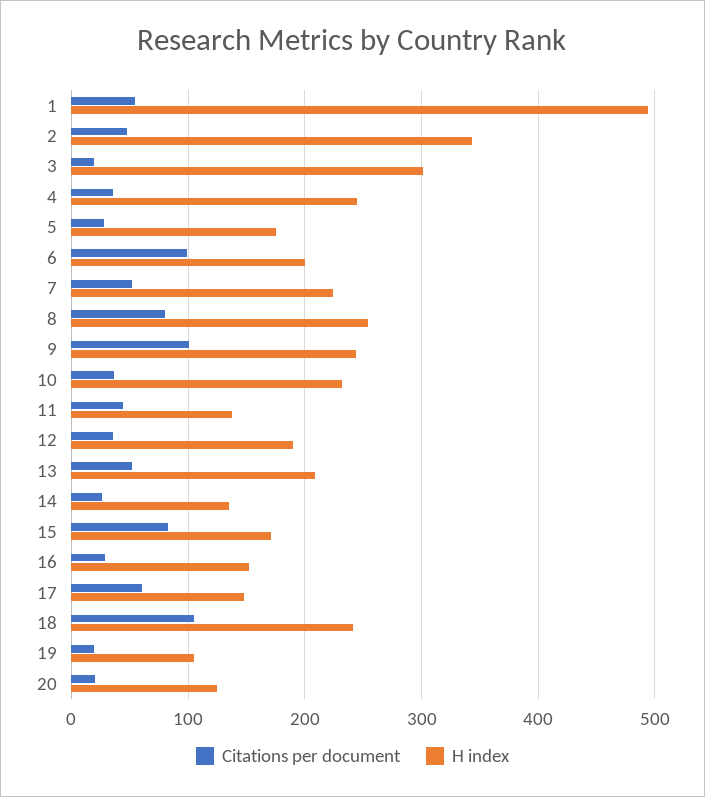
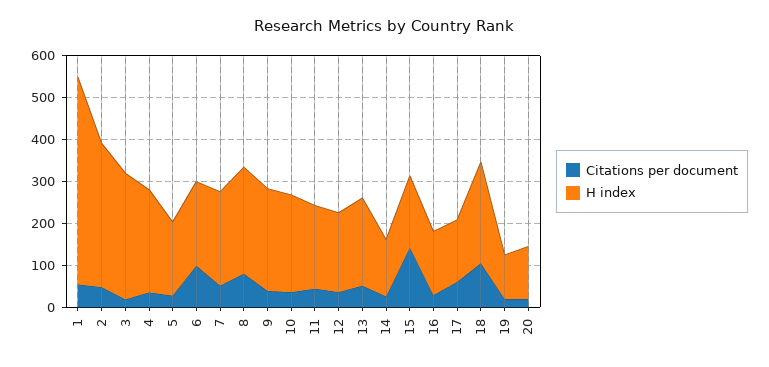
Citations per document, 9: 100 -> 40
H index, 11: 140 -> 200
Citations per document, 15: 80 -> 140

